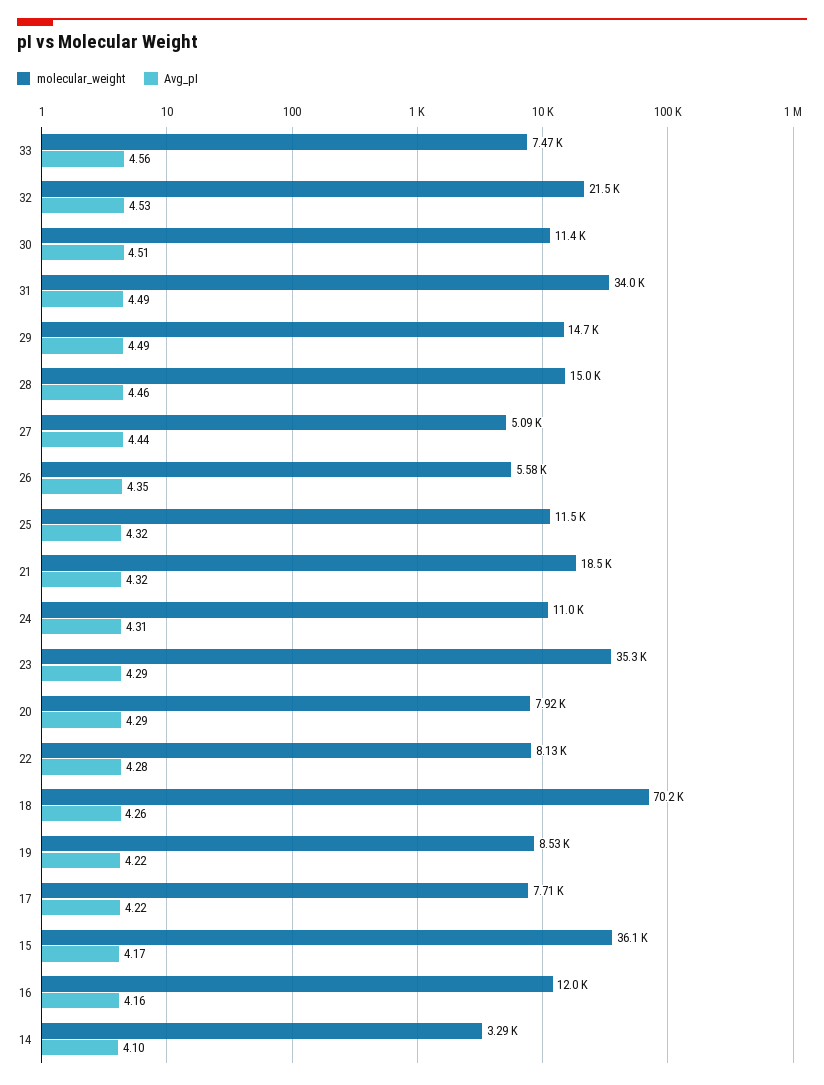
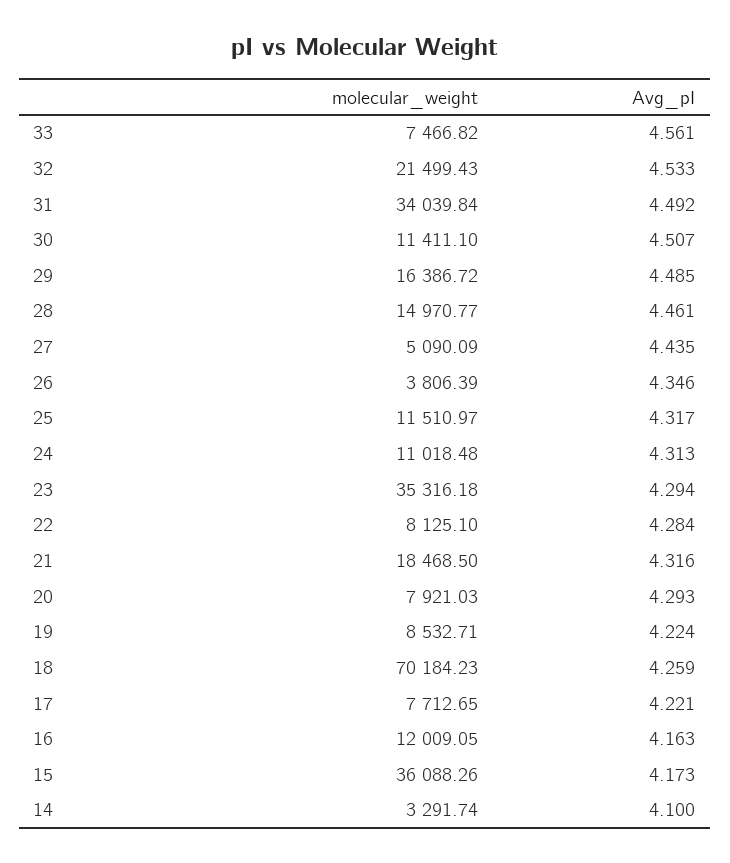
molecular_weight, 29: 14700 -> 16386.72
molecular_weight, 26: 5580 -> 3806.39

